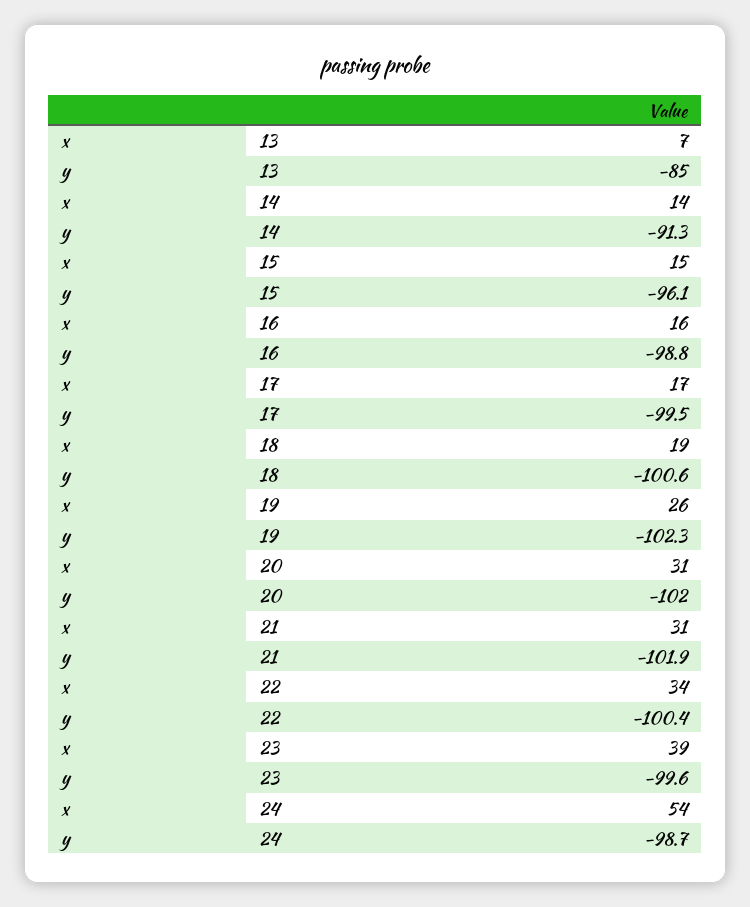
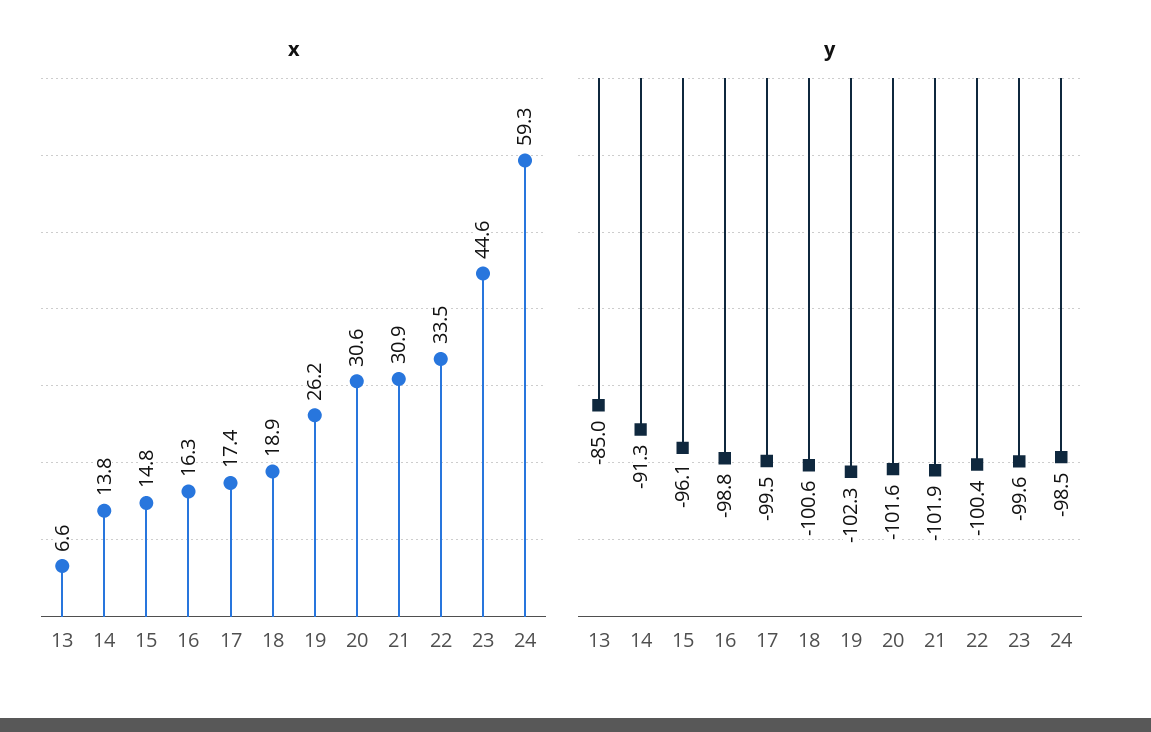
y, 20: -102 -> -101.6
x, 23: 39 -> 44.6
x, 24: 54 -> 59.3
y, 24: -98.7 -> -98.5

